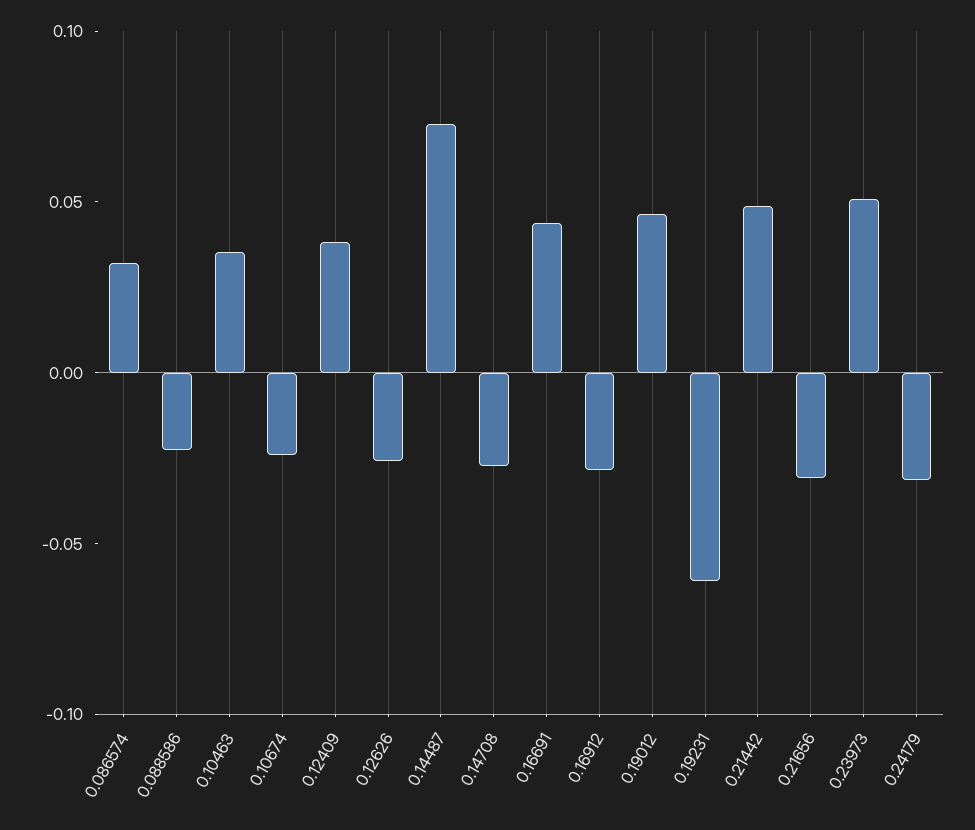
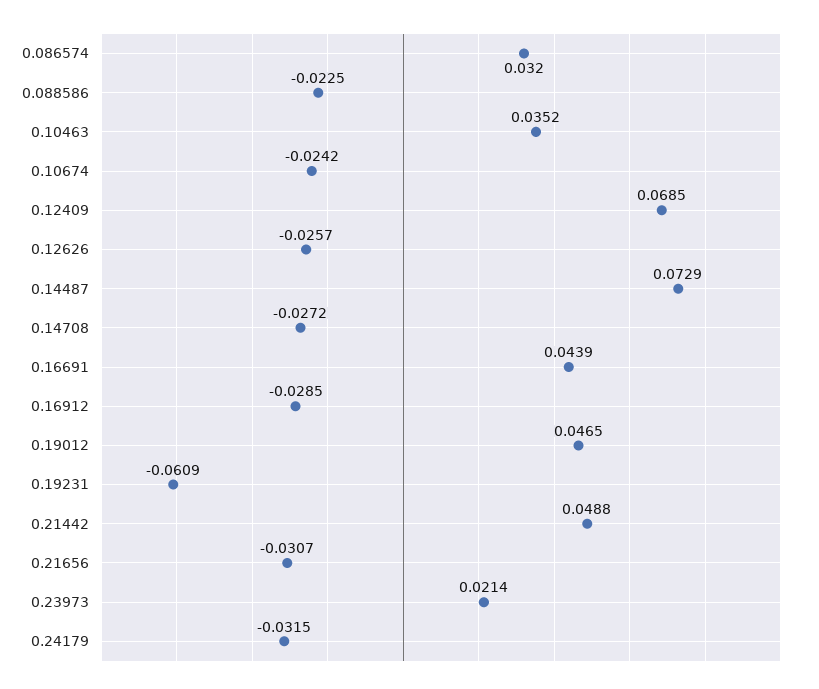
0.12409: 0.04 -> 0.0685
0.23973: 0.05 -> 0.0214

